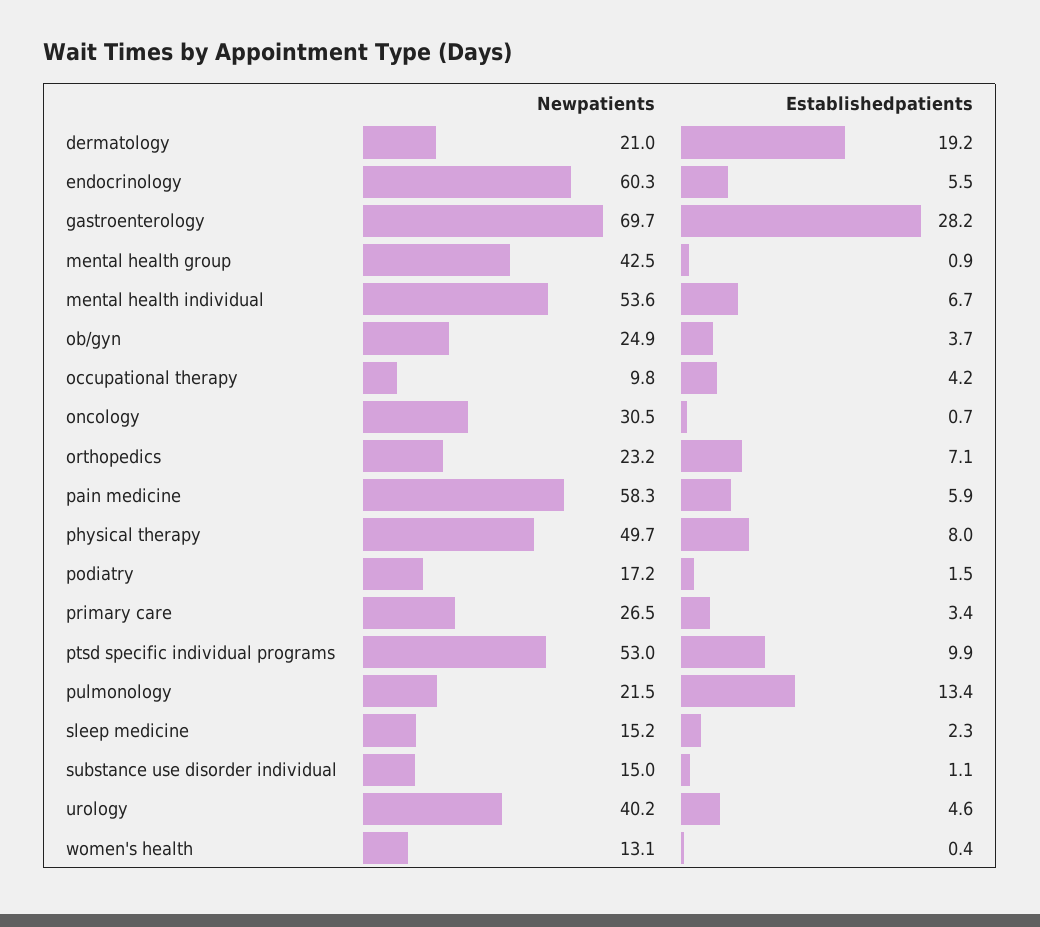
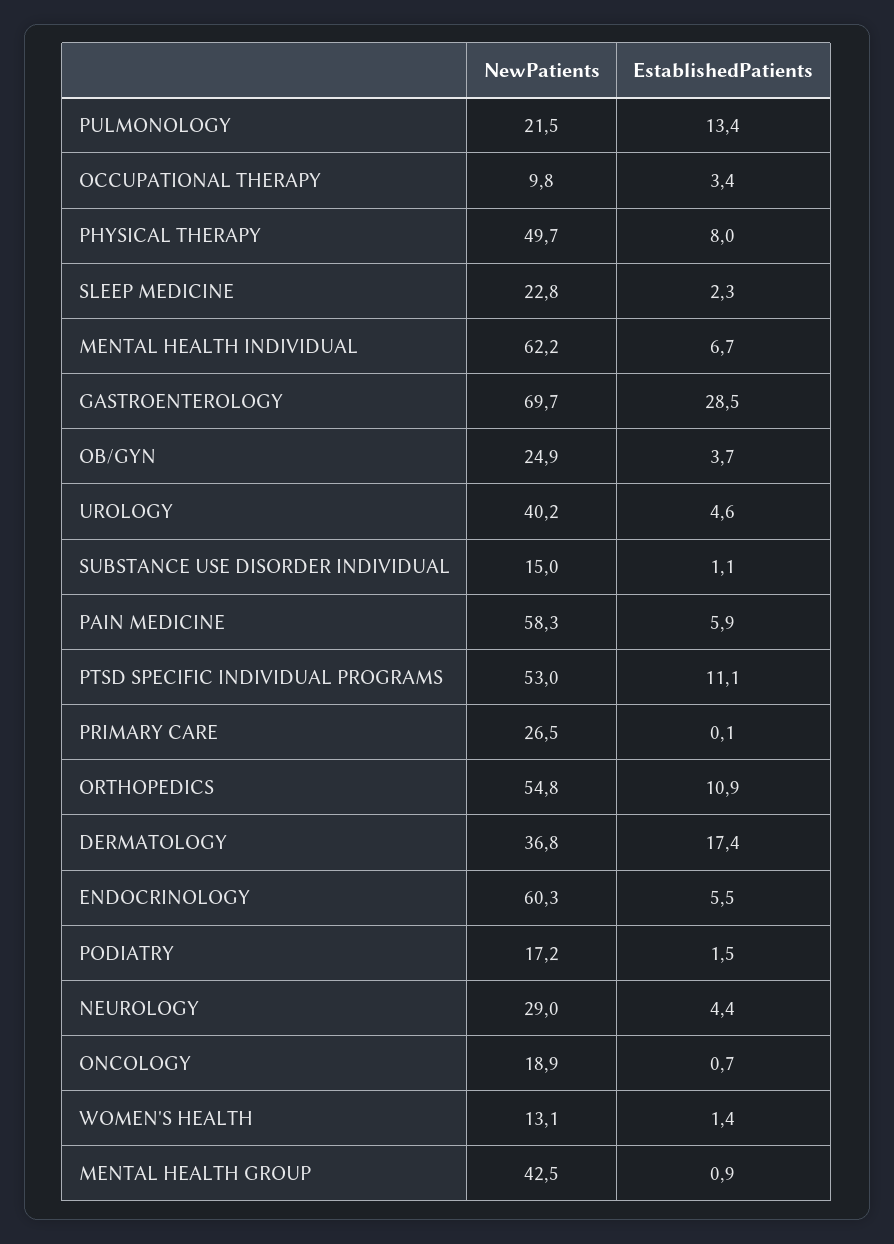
Newpatients, dermatology: 21 -> 36.8
Establishedpatients, dermatology: 19.2 -> 17.4
Establishedpatients, gastroenterology: 28.2 -> 28.5
Newpatients, mental health individual: 53.6 -> 62.2
Establishedpatients, occupational therapy: 4.2 -> 3.4
Newpatients, oncology: 30.5 -> 18.9
Newpatients, orthopedics: 23.2 -> 54.8
Establishedpatients, orthopedics: 7.1 -> 10.9
Establishedpatients, primary care: 3.4 -> 0.1
Establishedpatients, ptsd specific individual programs: 9.9 -> 11.1
Newpatients, sleep medicine: 15.2 -> 22.8
Establishedpatients, women's health: 0.4 -> 1.4
Newpatients, NEUROLOGY: none -> 29
Establishedpatients, NEUROLOGY: none -> 4.4

